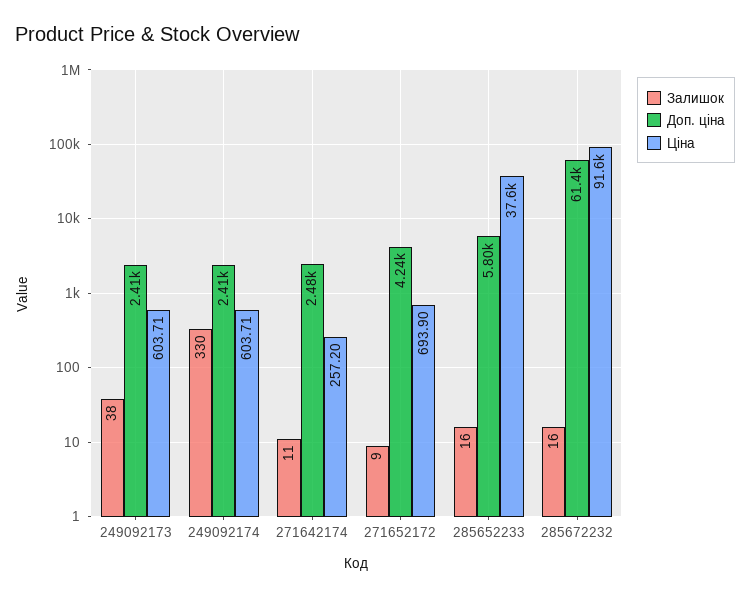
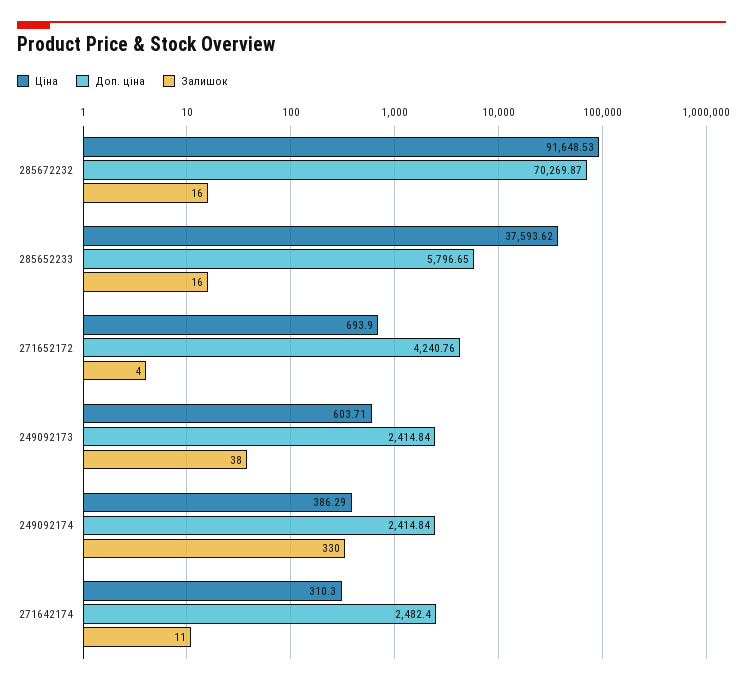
Ціна, 249092174: 603.71 -> 386.29
Ціна, 271642174: 257.2 -> 310.3
Залишок, 271652172: 9 -> 4
Доп. ціна, 285672232: 61400 -> 70269.87

